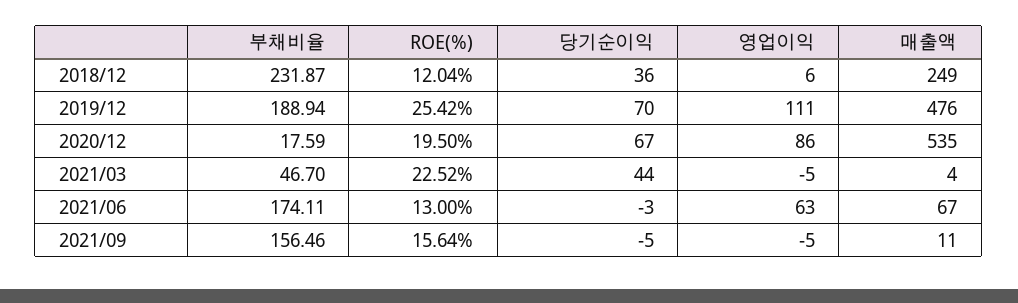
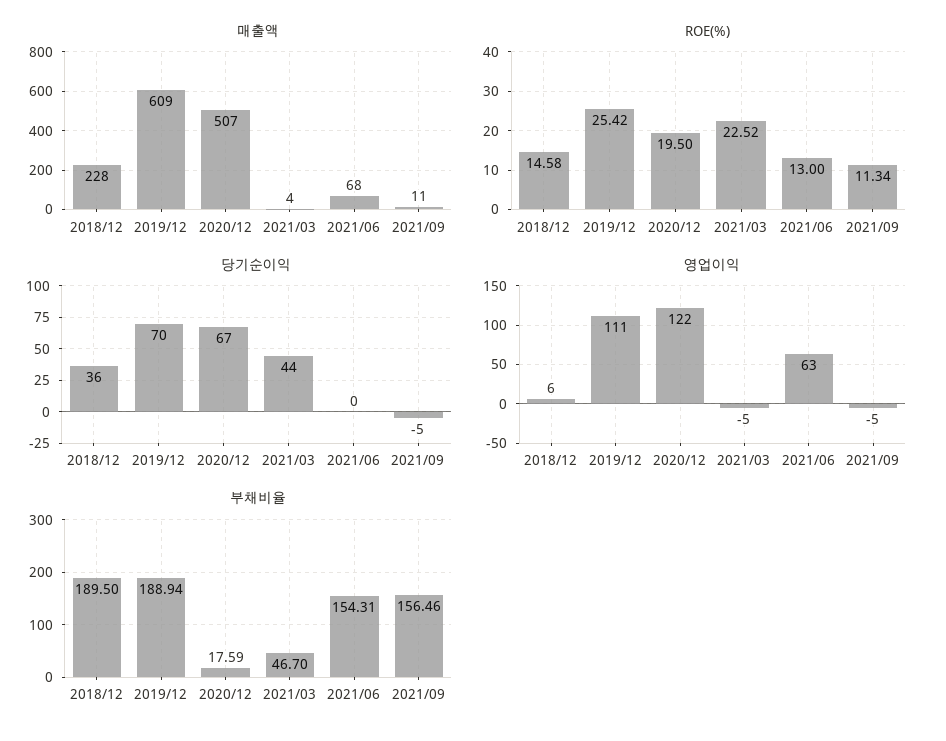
부채비율, 2018/12: 231.87 -> 189.5
ROE(%), 2018/12: 12.04 -> 14.58
매출액, 2018/12: 249 -> 228
매출액, 2019/12: 476 -> 609
영업이익, 2020/12: 86 -> 122
매출액, 2020/12: 535 -> 507
부채비율, 2021/06: 174.11 -> 154.31
당기순이익, 2021/06: -3 -> 0
매출액, 2021/06: 67 -> 68
ROE(%), 2021/09: 15.64 -> 11.34

